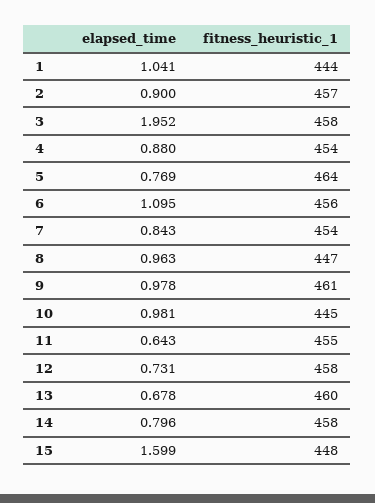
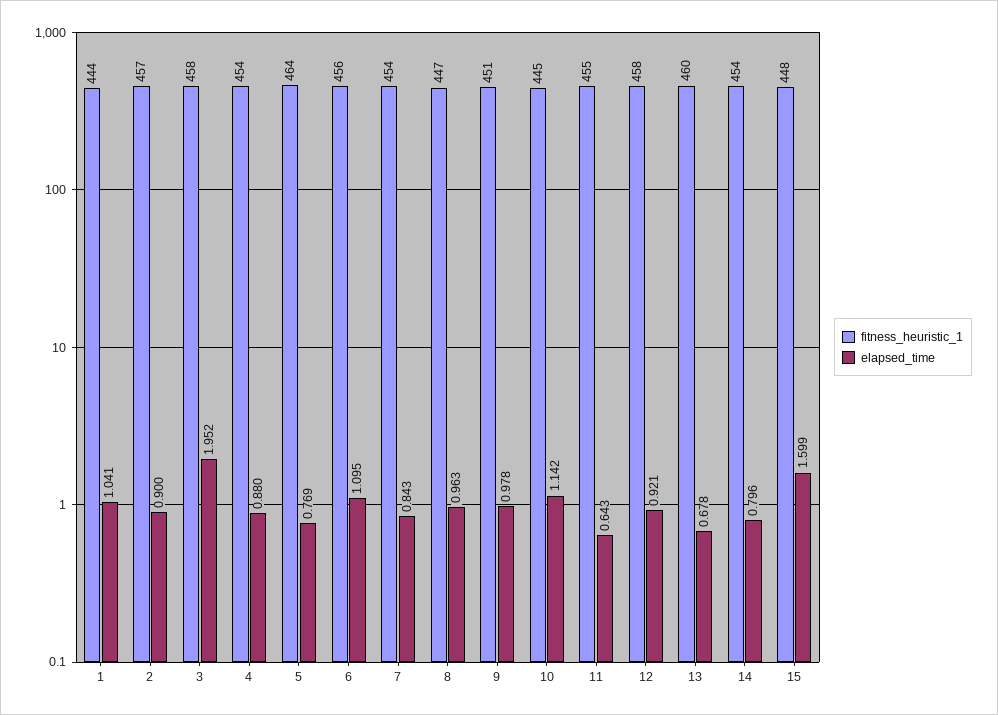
fitness_heuristic_1, 9: 461 -> 451
elapsed_time, 10: 0.981 -> 1.142
elapsed_time, 12: 0.731 -> 0.921
fitness_heuristic_1, 14: 458 -> 454

